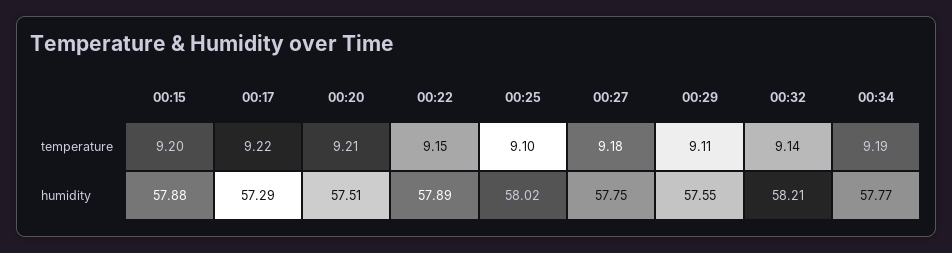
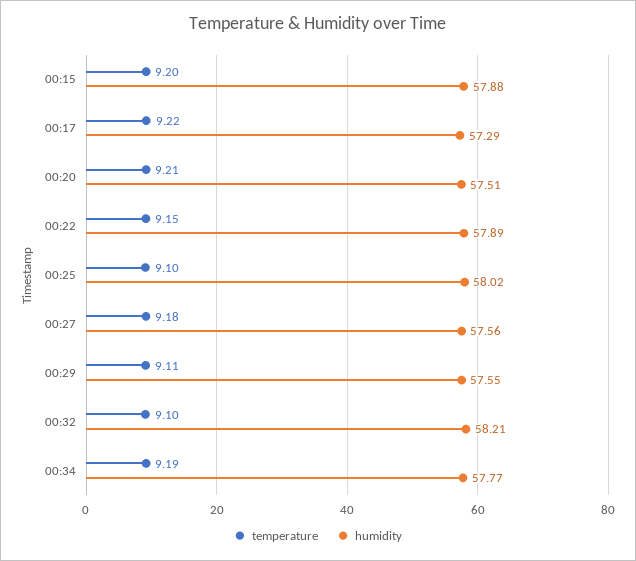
temperature, 00:32: 9.14 -> 9.1
humidity, 00:27: 57.75 -> 57.56

